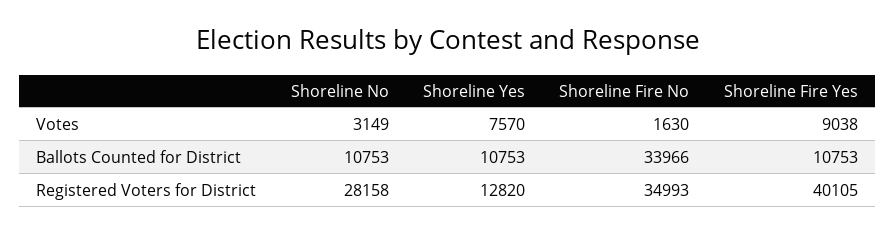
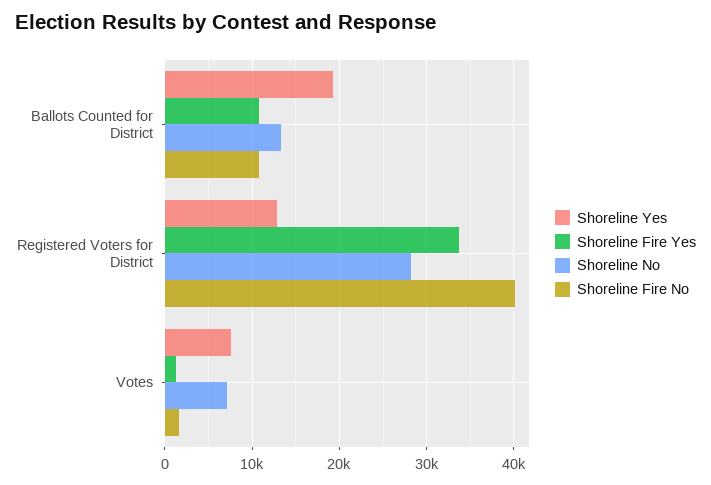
Shoreline No, Votes: 3149 -> 7000
Shoreline Fire Yes, Votes: 9038 -> 1000
Shoreline No, Ballots Counted for District: 10753 -> 13000
Shoreline Yes, Ballots Counted for District: 10753 -> 19000
Shoreline Fire No, Ballots Counted for District: 33966 -> 11000
Shoreline Fire No, Registered Voters for District: 34993 -> 40000
Shoreline Fire Yes, Registered Voters for District: 40105 -> 34000

